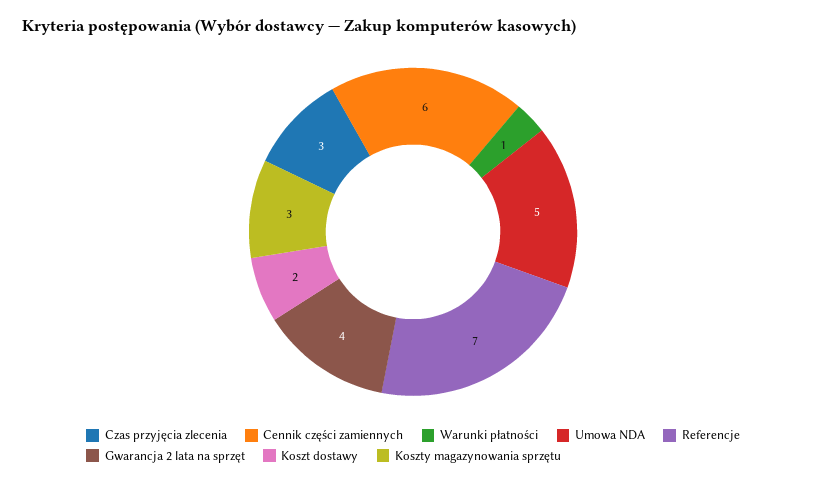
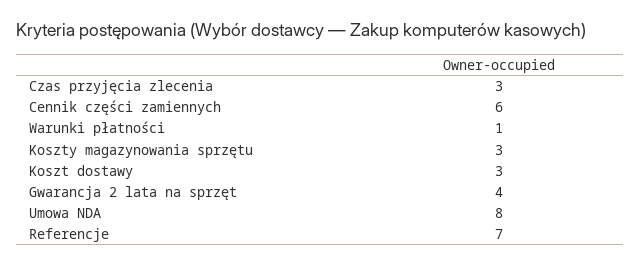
Umowa NDA: 5 -> 8
Koszt dostawy: 2 -> 3

